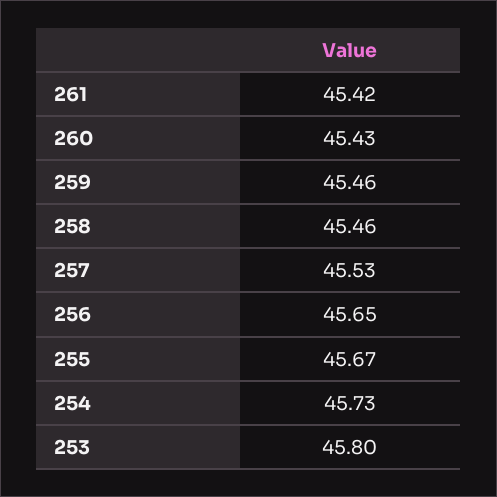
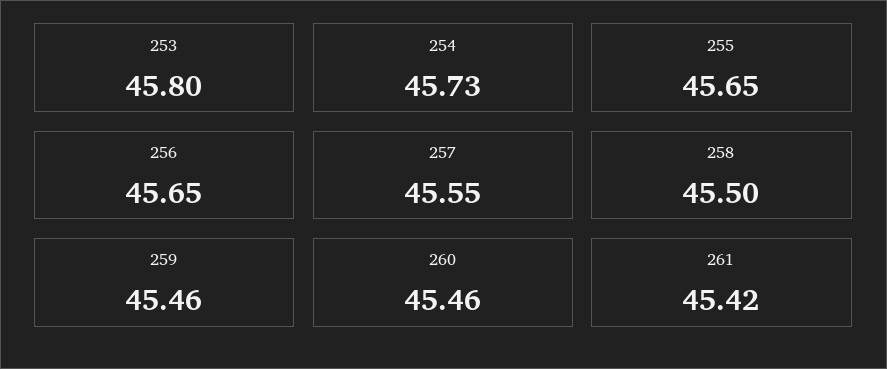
260: 45.43 -> 45.46
258: 45.46 -> 45.5
257: 45.53 -> 45.55
255: 45.67 -> 45.65

